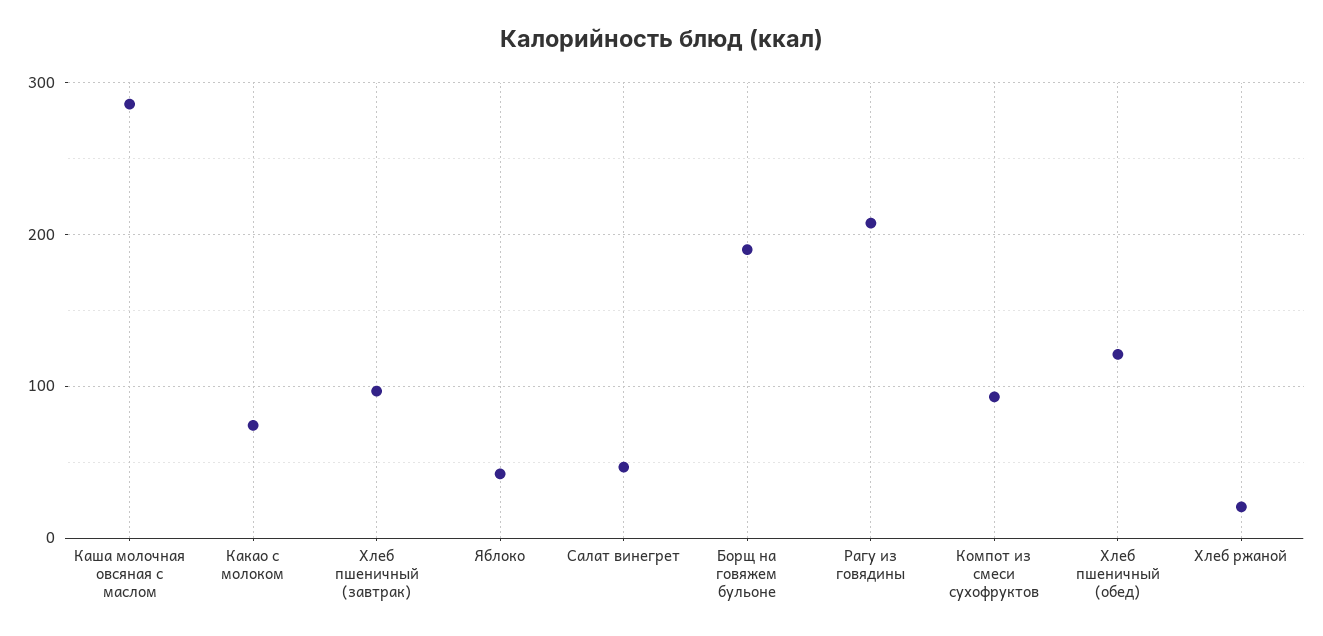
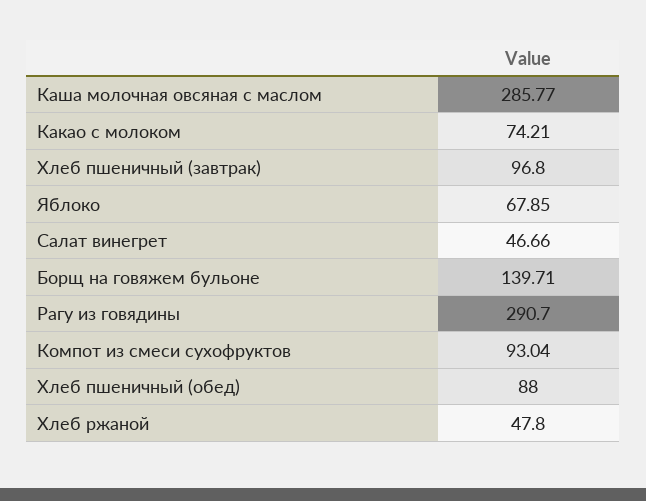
Яблоко: 40 -> 67.85
Борщ на говяжем бульоне: 190 -> 139.71
Рагу из говядины: 210 -> 290.7
Хлеб пшеничный (обед): 120 -> 88
Хлеб ржаной: 20 -> 47.8

